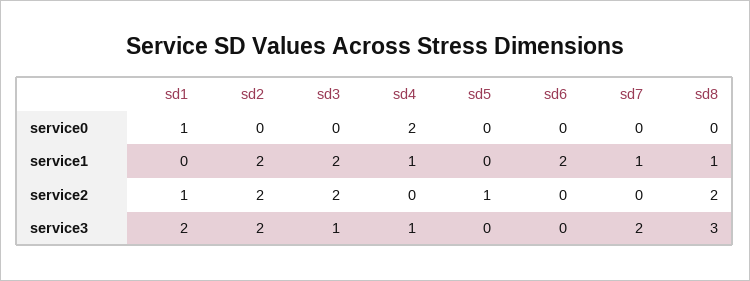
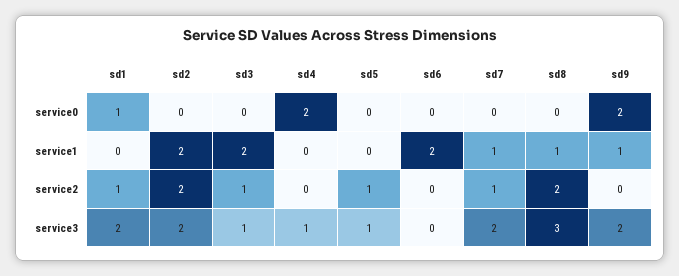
sd4, service1: 1 -> 0
sd3, service2: 2 -> 1
sd7, service2: 0 -> 1
sd5, service3: 0 -> 1
sd9, service0: none -> 2
sd9, service1: none -> 1
sd9, service2: none -> 0
sd9, service3: none -> 2

